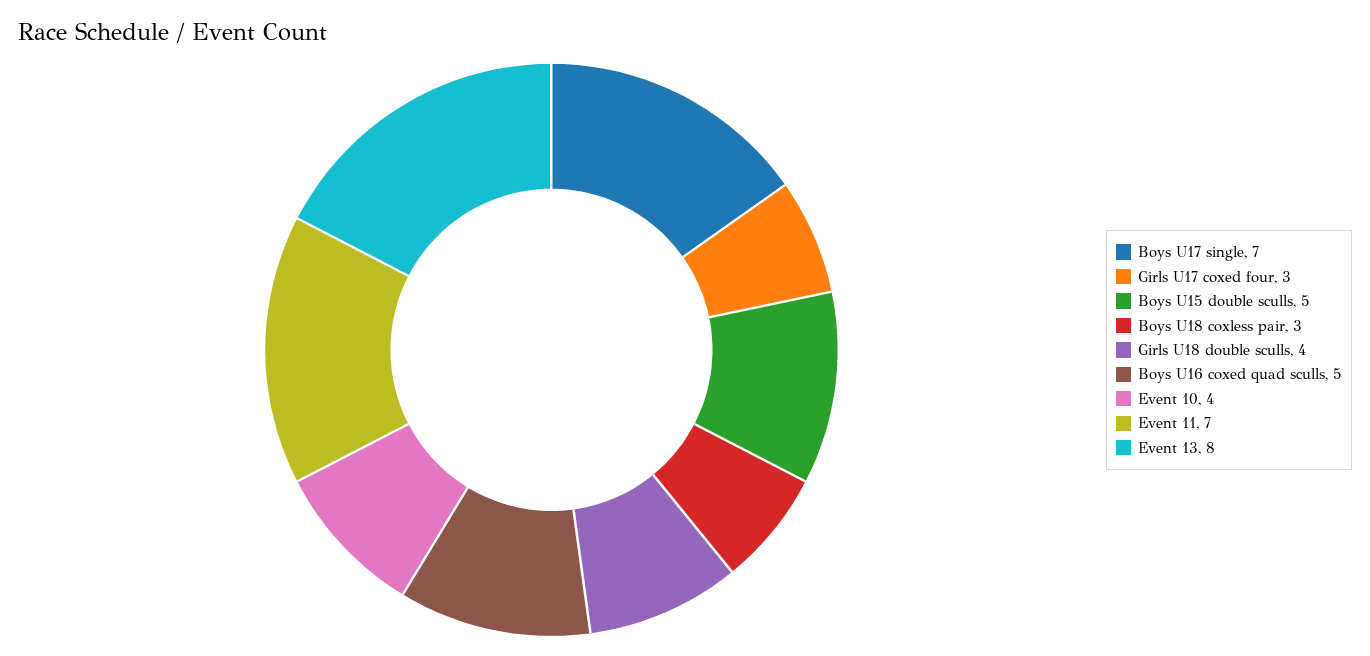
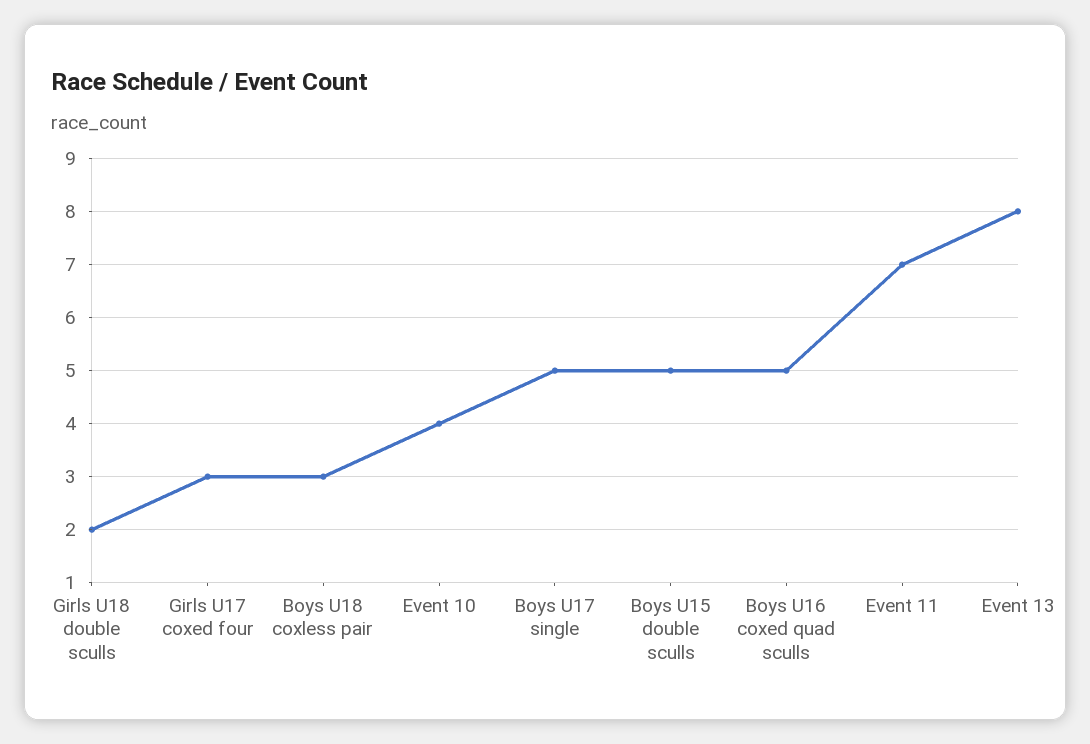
Boys U17 single: 7 -> 5
Girls U18 double sculls: 4 -> 2

